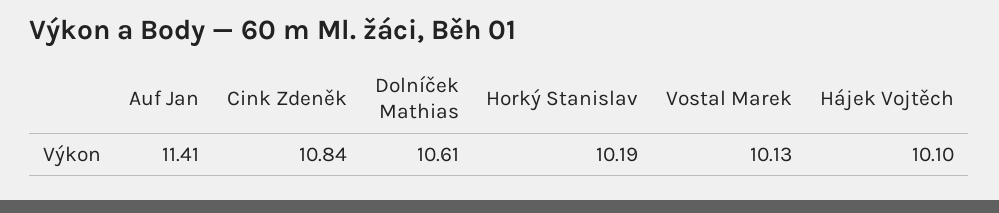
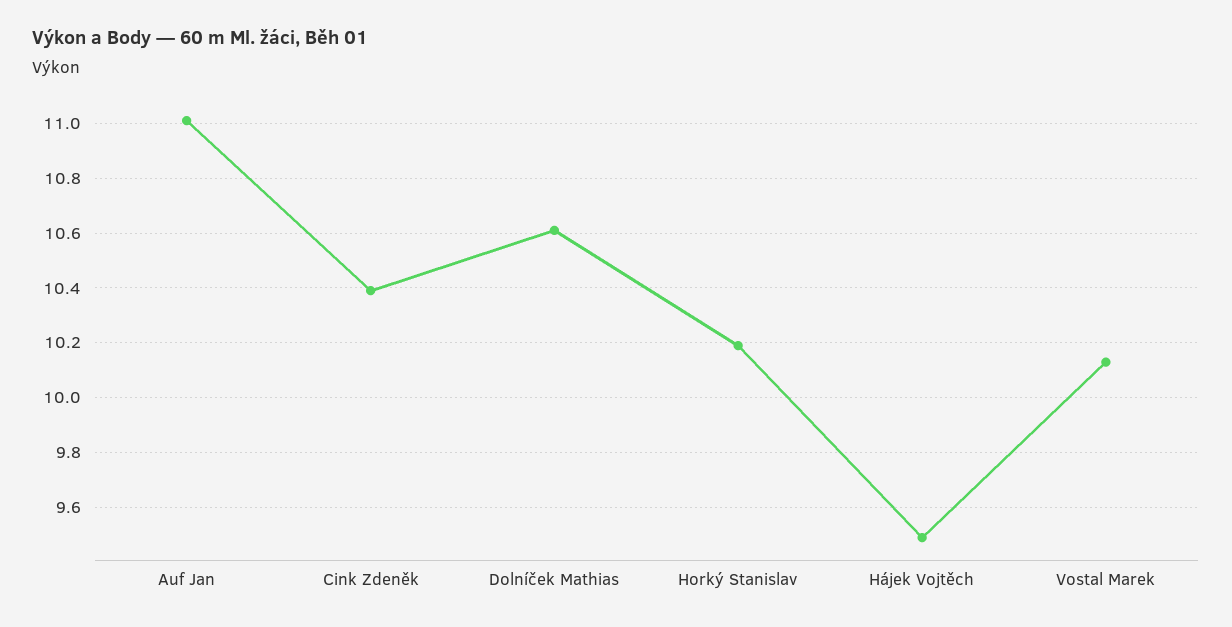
Auf Jan: 11.41 -> 11
Cink Zdeněk: 10.84 -> 10.4
Hájek Vojtěch: 10.1 -> 9.5

